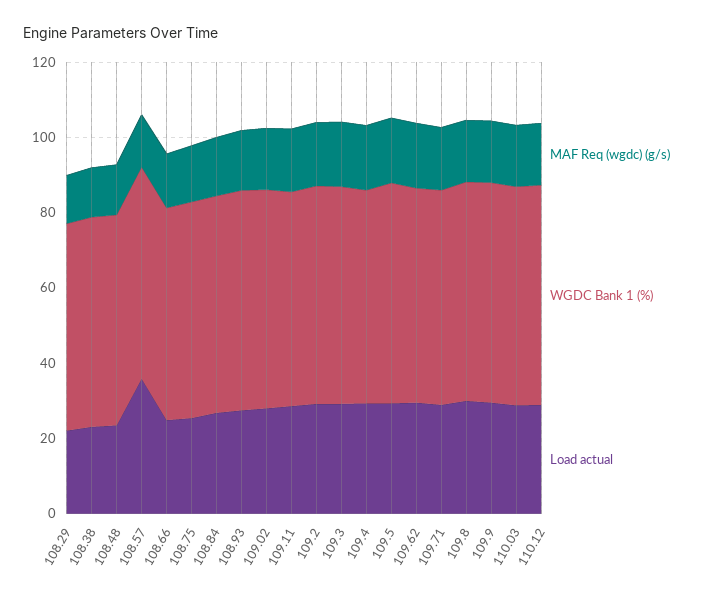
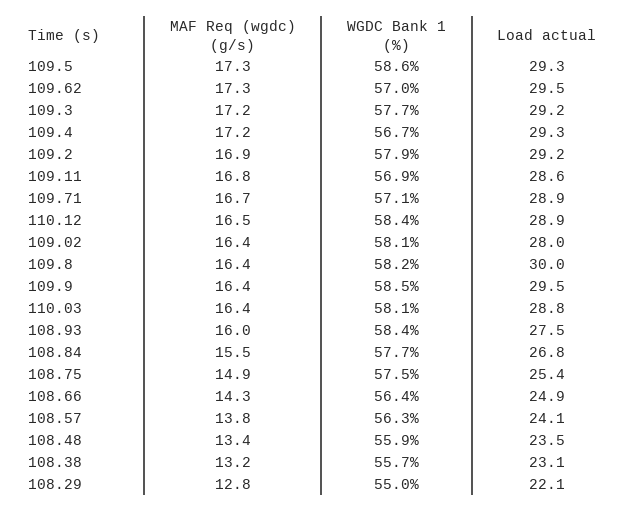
Load actual, 108.57: 35 -> 24.1

